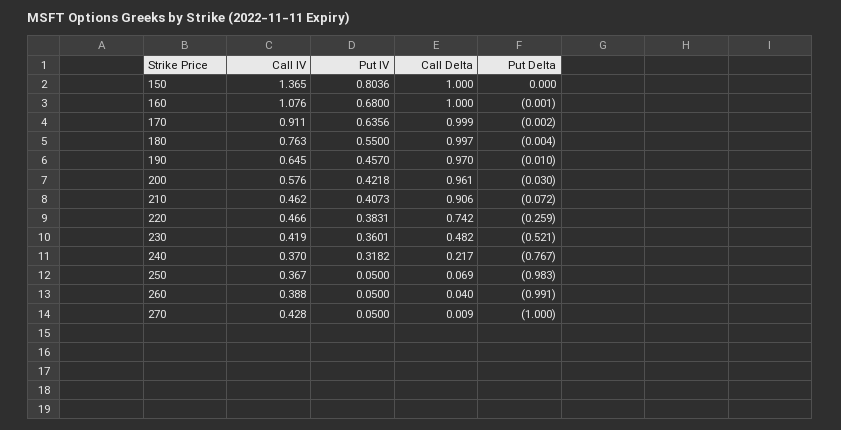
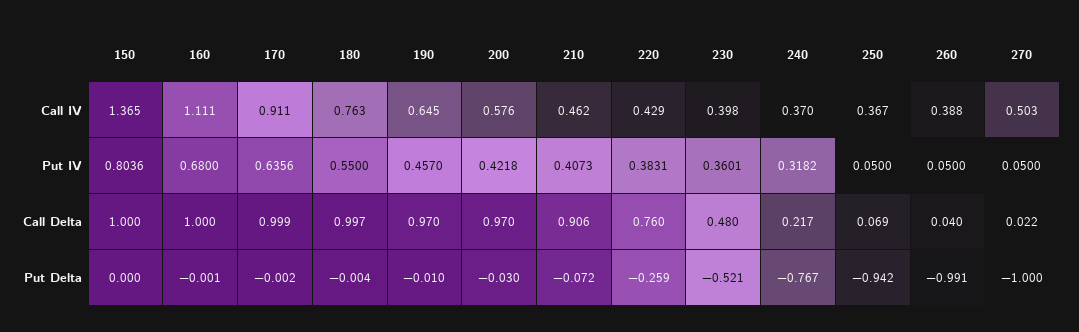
Call IV, 160: 1.076 -> 1.111
Call Delta, 200: 0.961 -> 0.97
Call IV, 220: 0.466 -> 0.429
Call Delta, 220: 0.742 -> 0.76
Call IV, 230: 0.419 -> 0.398
Call Delta, 230: 0.482 -> 0.48
Put Delta, 250: -0.983 -> -0.942
Call IV, 270: 0.428 -> 0.503
Call Delta, 270: 0.009 -> 0.022

